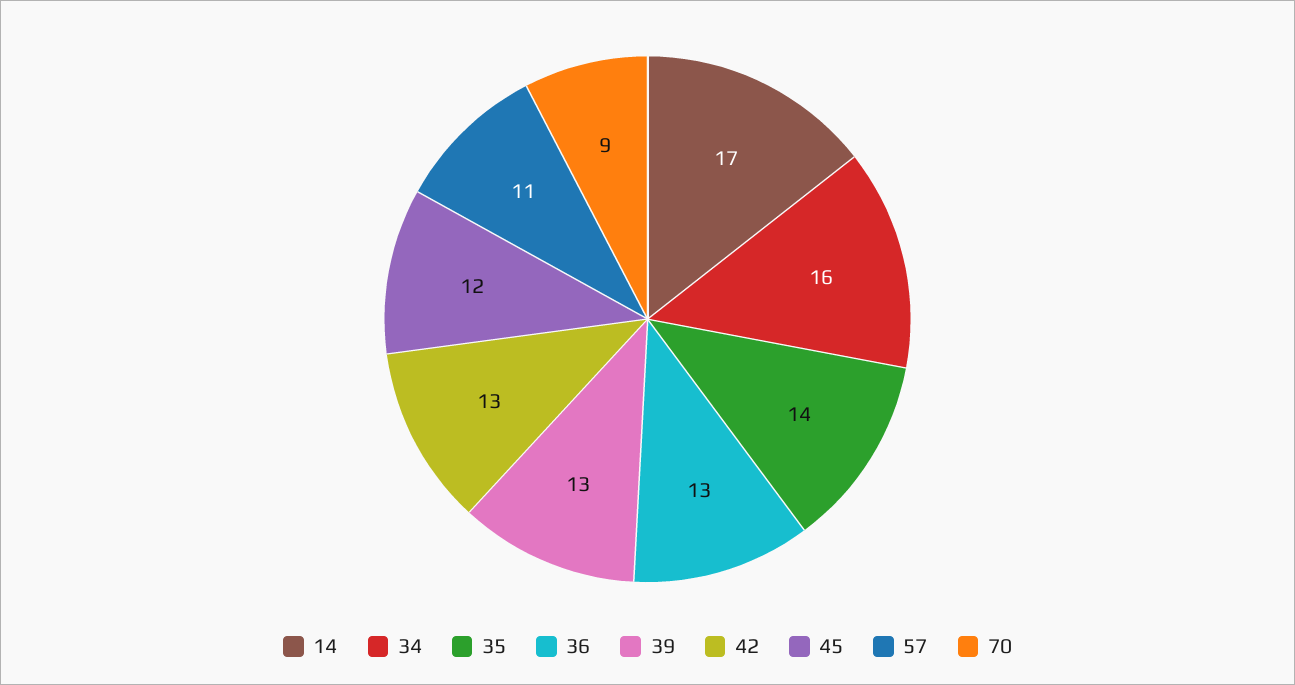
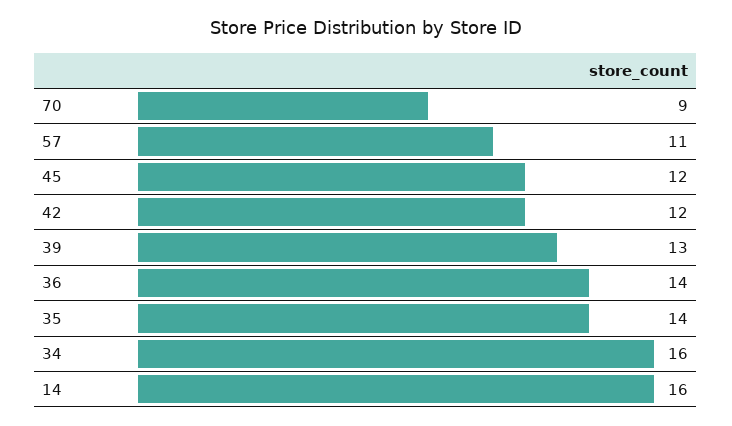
14: 17 -> 16
36: 13 -> 14
42: 13 -> 12

